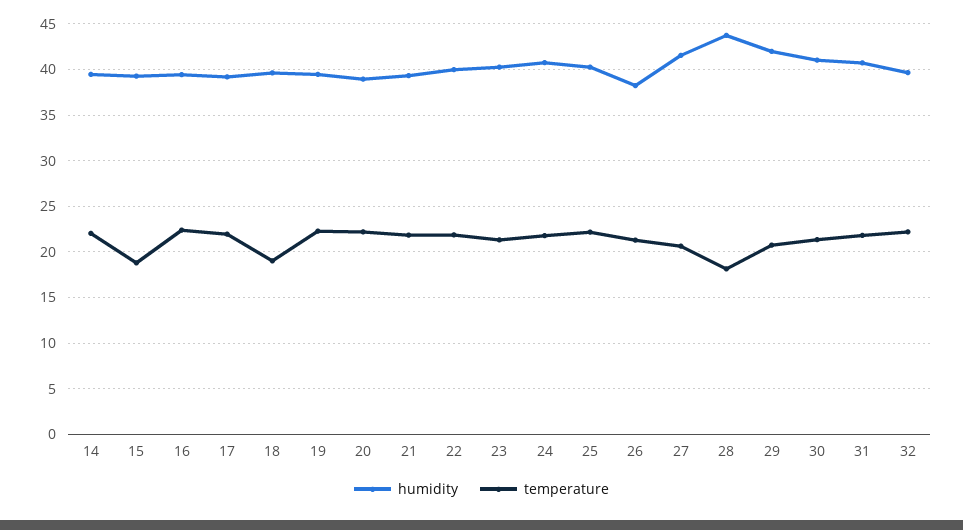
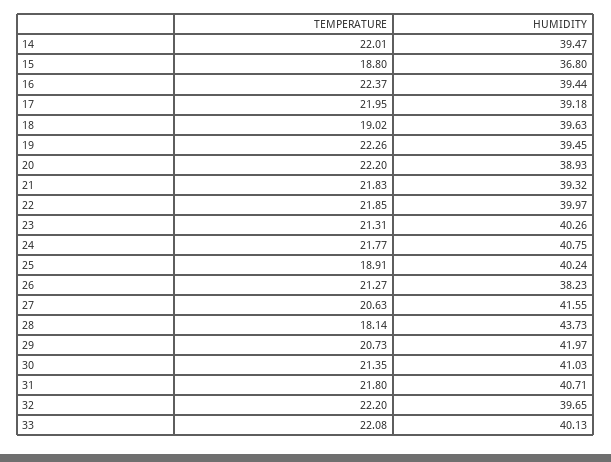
humidity, 15: 39 -> 36.8
temperature, 25: 22 -> 18.91
temperature, 33: none -> 22.08
humidity, 33: none -> 40.13

